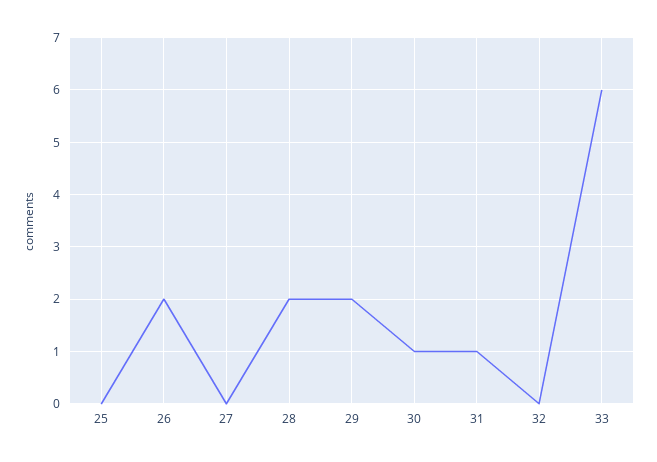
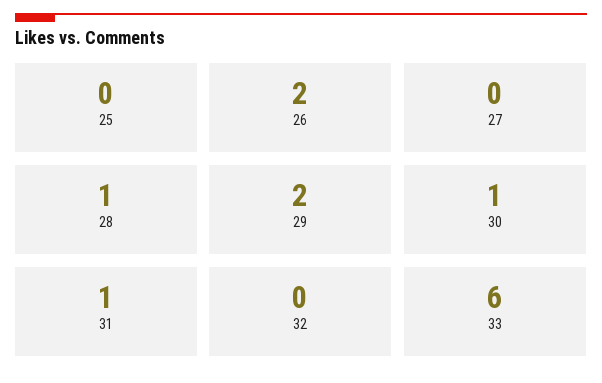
28: 2 -> 1

